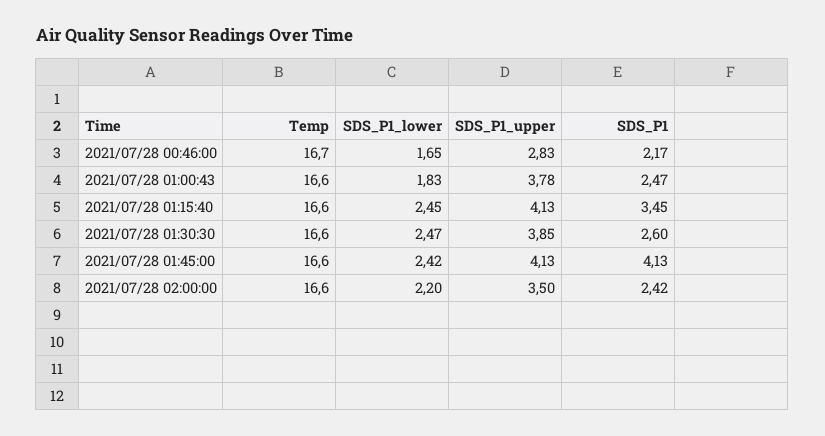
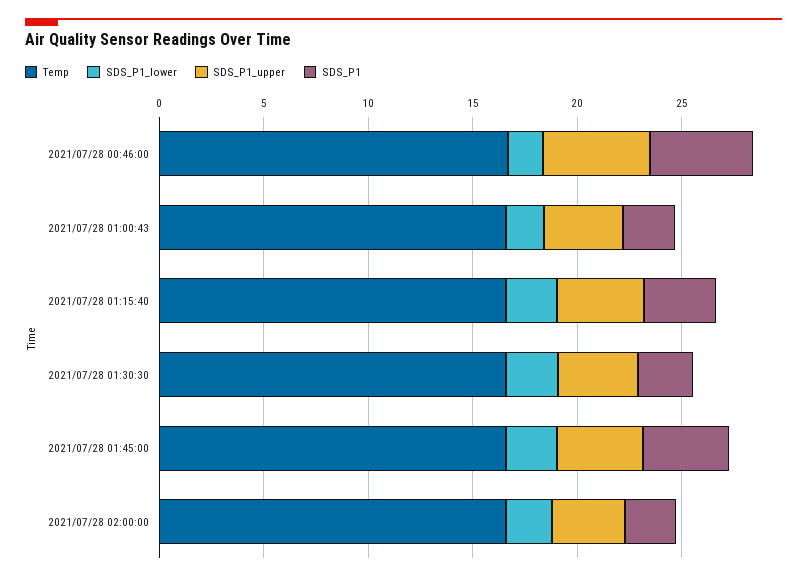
SDS_P1_upper, 2021/07/28 00:46:00: 2.83 -> 5
SDS_P1, 2021/07/28 00:46:00: 2.17 -> 5

